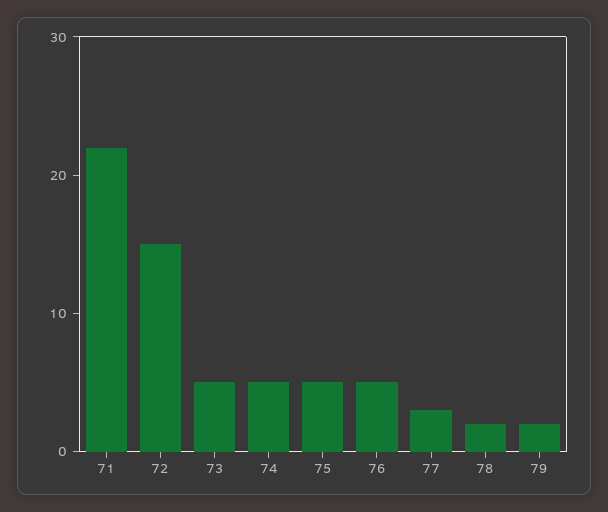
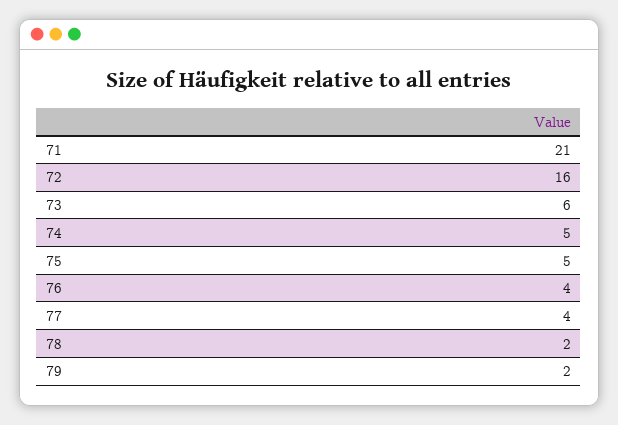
71: 22 -> 21
72: 15 -> 16
73: 5 -> 6
76: 5 -> 4
77: 3 -> 4

